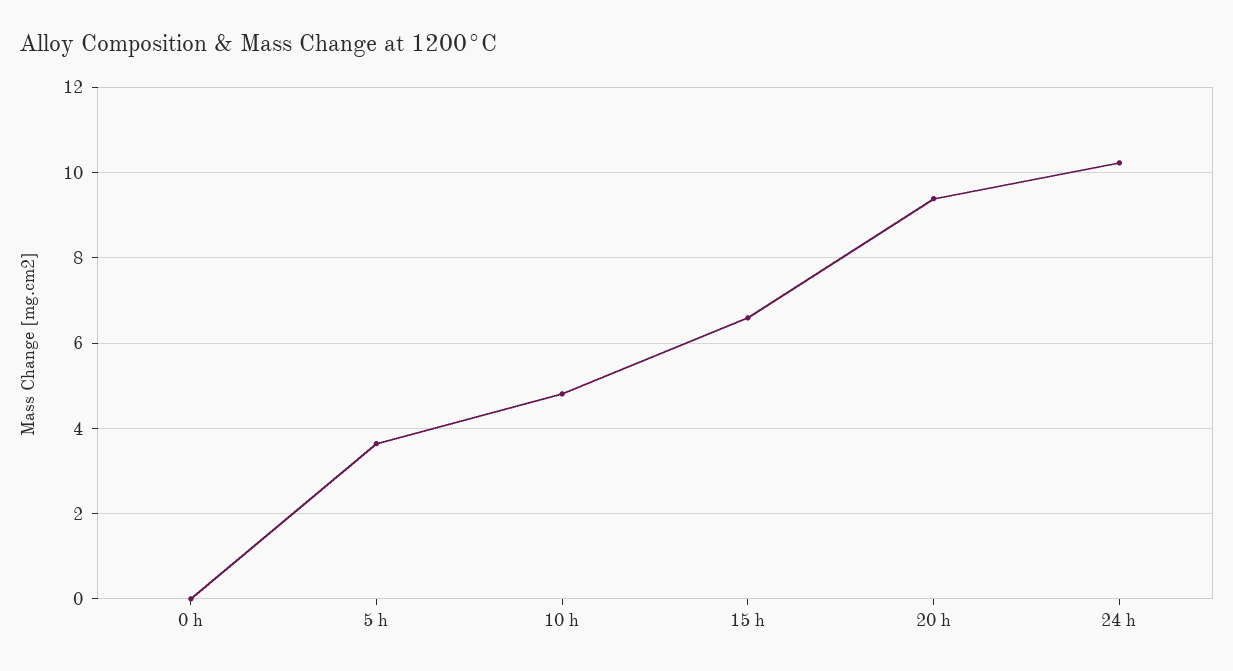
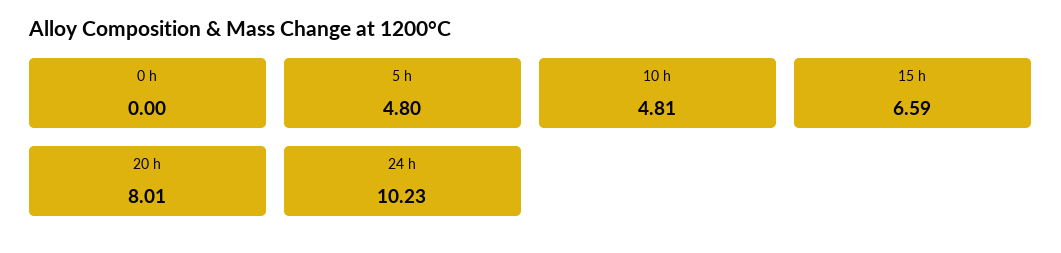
5 h: 3.6 -> 4.8
20 h: 9.4 -> 8.01

